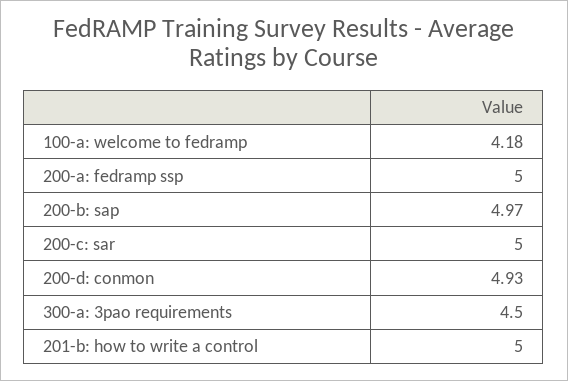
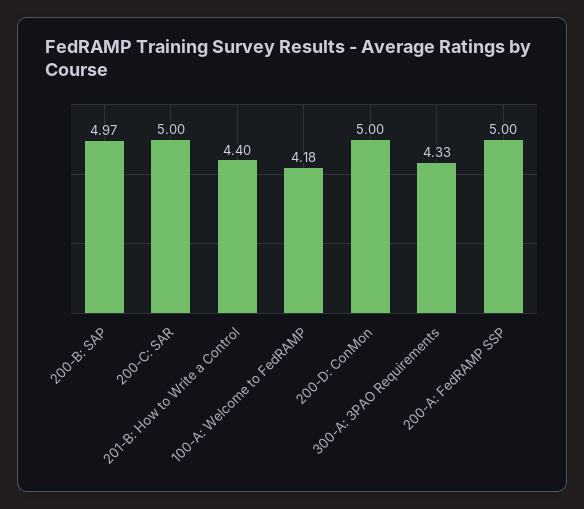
200-d: conmon: 4.93 -> 5
300-a: 3pao requirements: 4.5 -> 4.33
201-b: how to write a control: 5 -> 4.4

